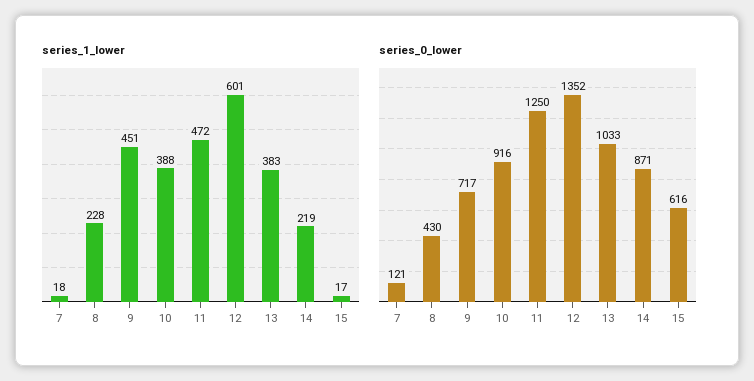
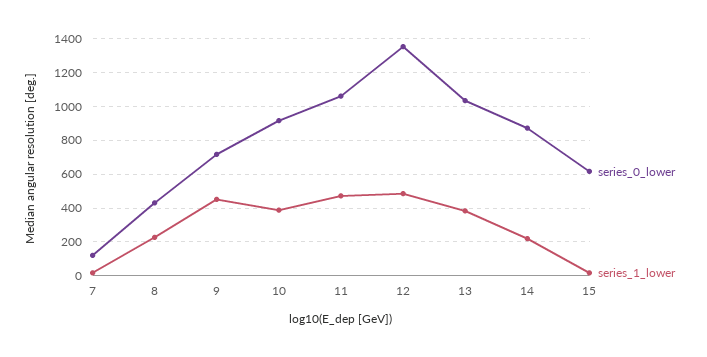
series_1_lower, 12: 601 -> 500
series_0_lower, 11: 1250 -> 1050

